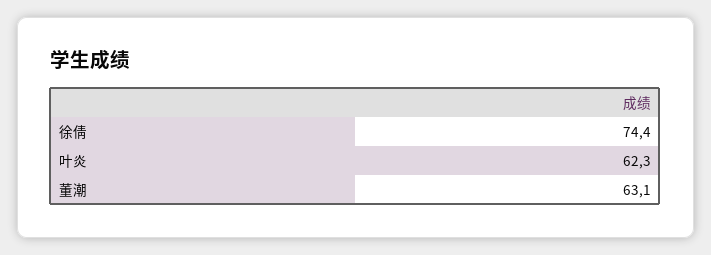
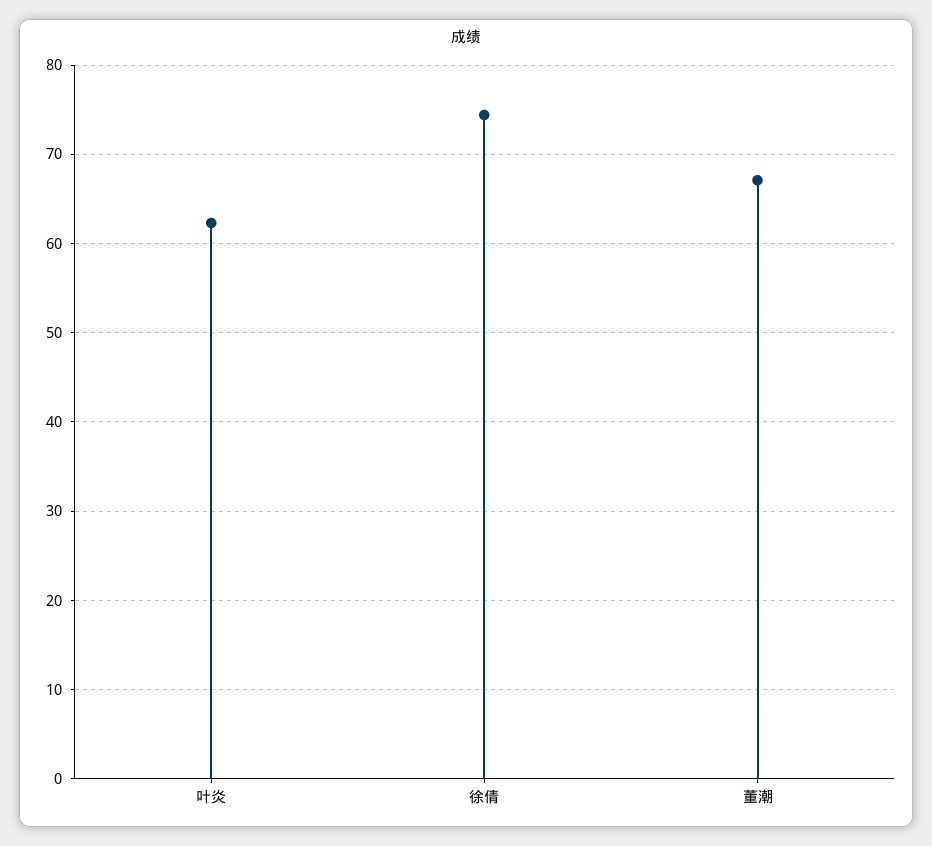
董潮: 63.1 -> 67

